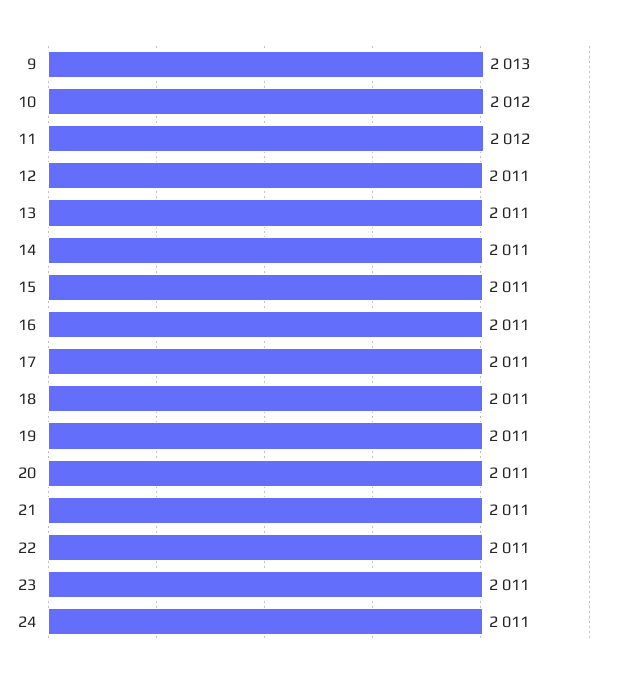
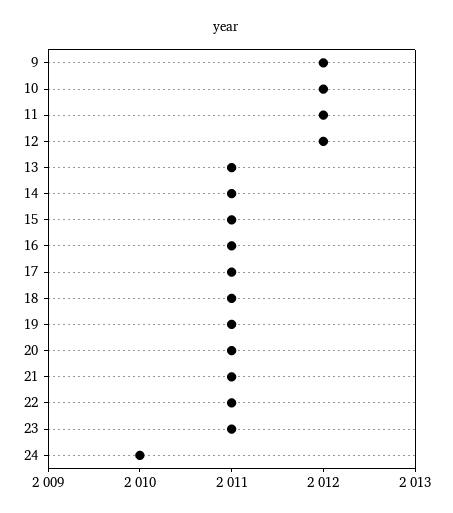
9: 2013 -> 2012
12: 2011 -> 2012
24: 2011 -> 2010

